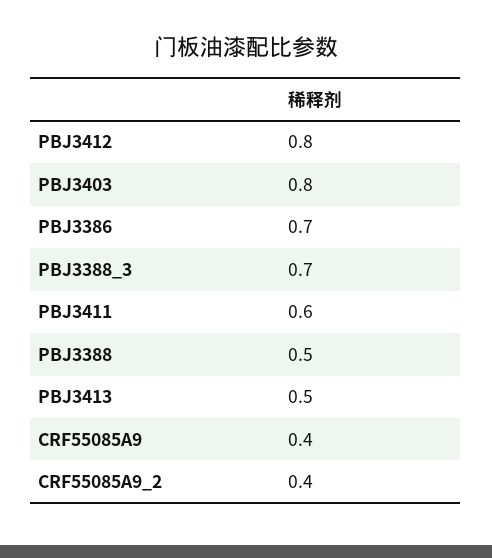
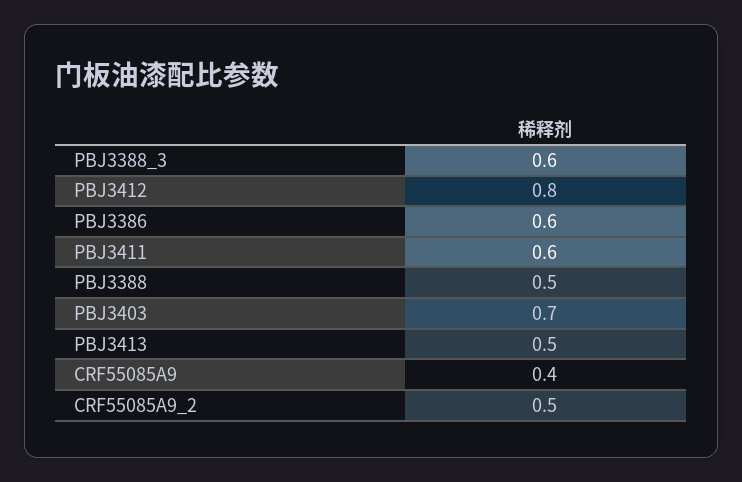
PBJ3403: 0.8 -> 0.7
PBJ3386: 0.7 -> 0.6
PBJ3388_3: 0.7 -> 0.6
CRF55085A9_2: 0.4 -> 0.5

